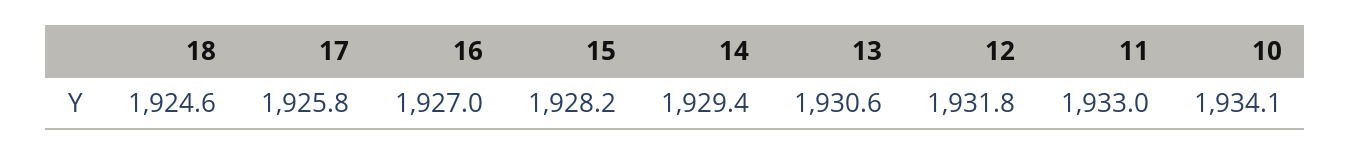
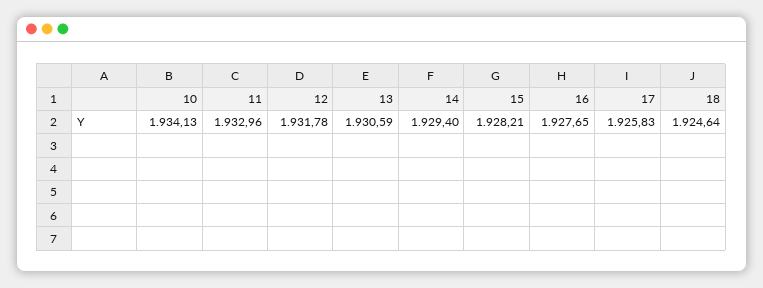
16: 1927 -> 1927.65

